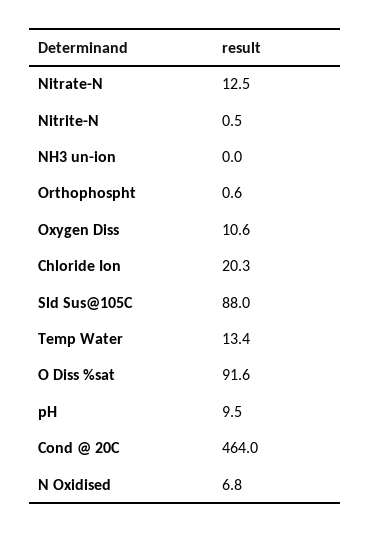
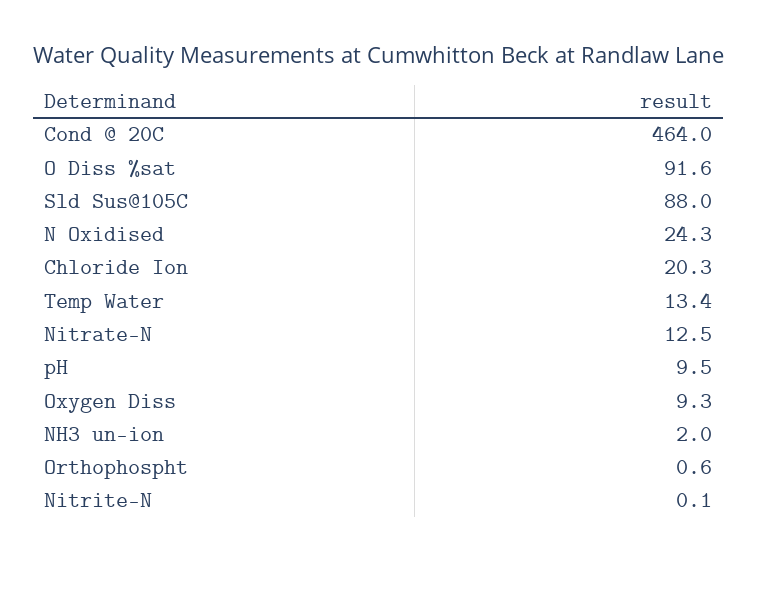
Nitrite-N: 0.5 -> 0.1
NH3 un-ion: 0 -> 2
Oxygen Diss: 10.6 -> 9.3
N Oxidised: 6.8 -> 24.3

